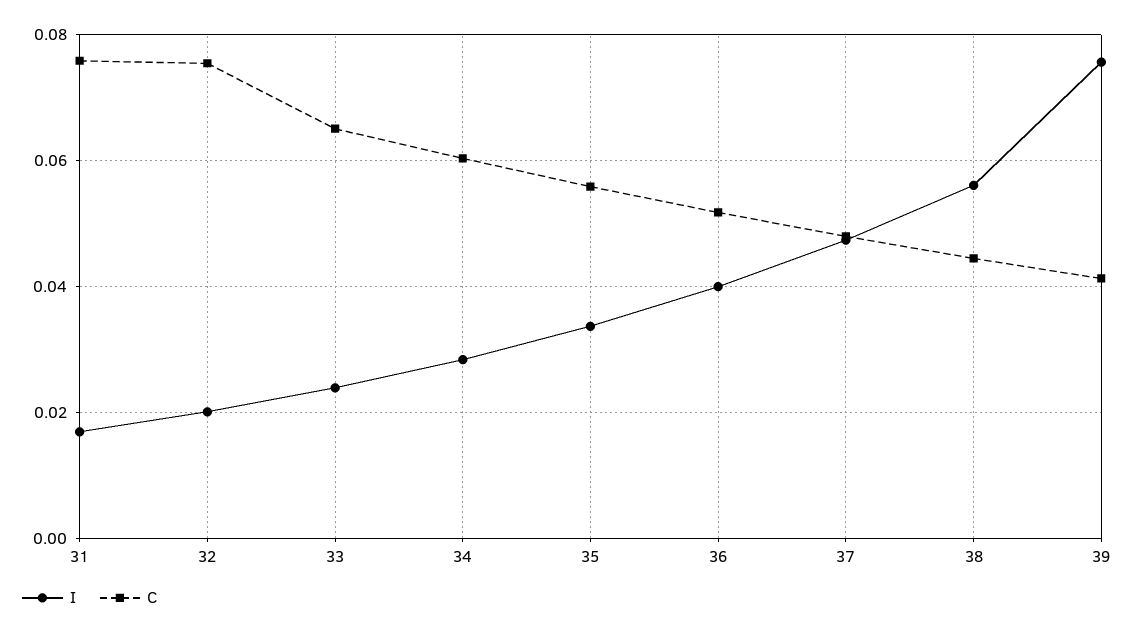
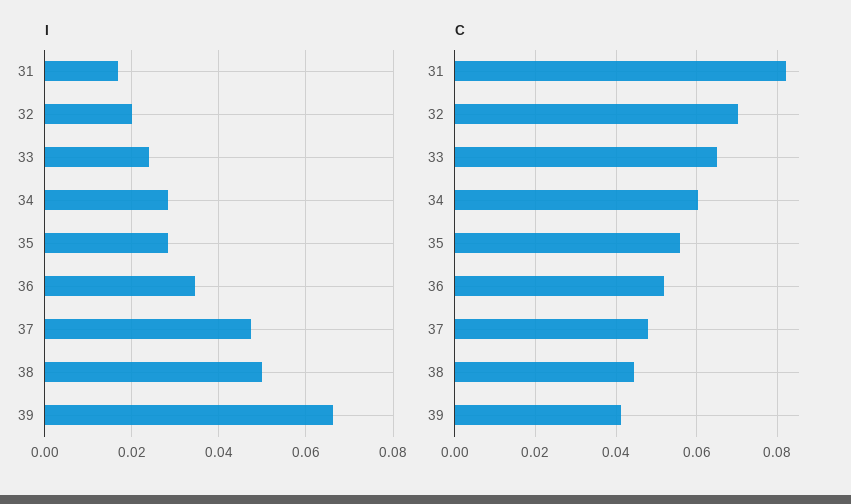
C, 31: 0.076 -> 0.082
C, 32: 0.076 -> 0.07
I, 35: 0.034 -> 0.028
I, 36: 0.04 -> 0.034
I, 38: 0.056 -> 0.05
I, 39: 0.076 -> 0.066

